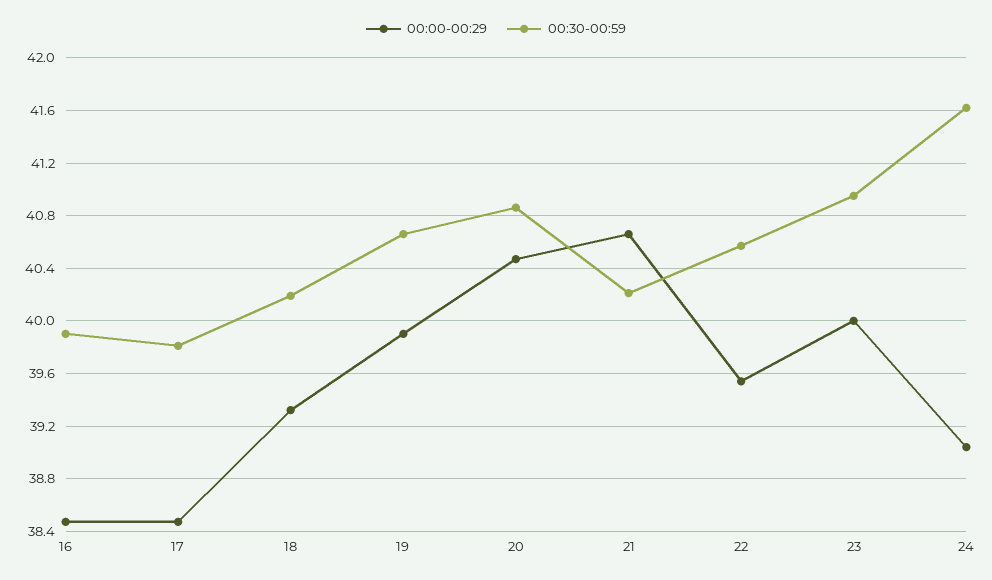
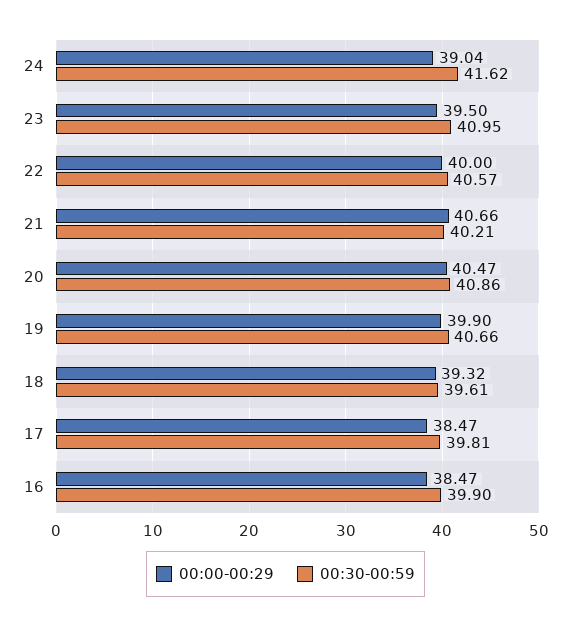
00:30-00:59, 18: 40.2 -> 39.61
00:00-00:29, 22: 39.55 -> 40
00:00-00:29, 23: 40 -> 39.5

